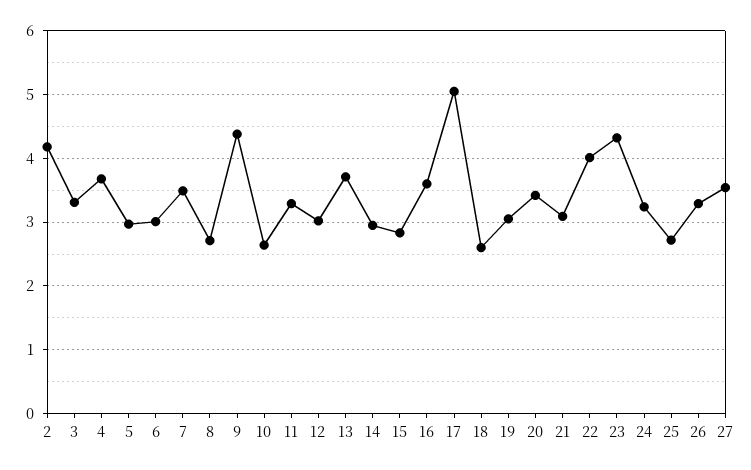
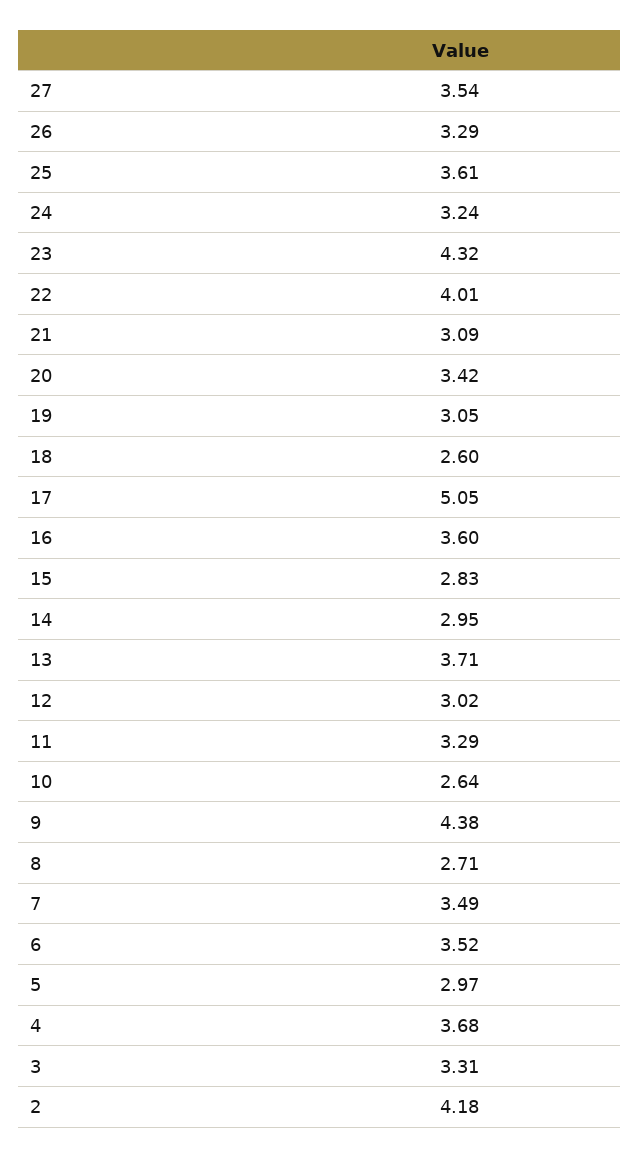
6: 3 -> 3.52
25: 2.7 -> 3.61

